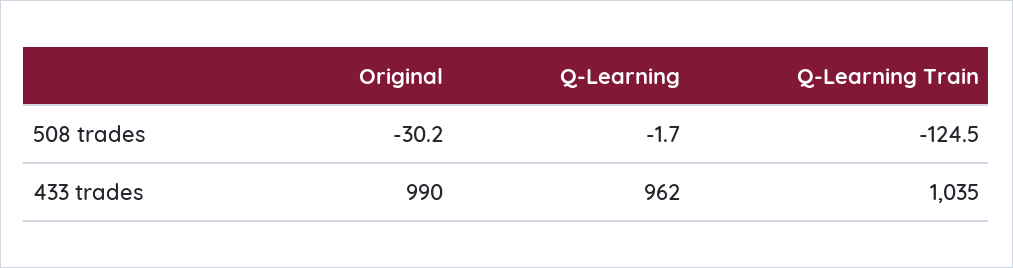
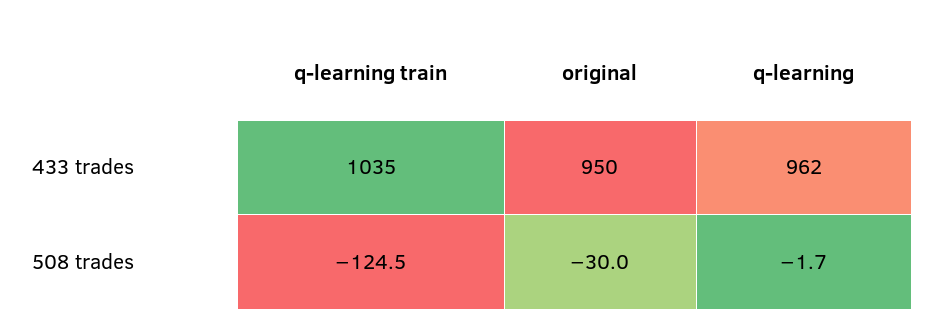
Original, 508 trades: -30.2 -> -30
Original, 433 trades: 990 -> 950

